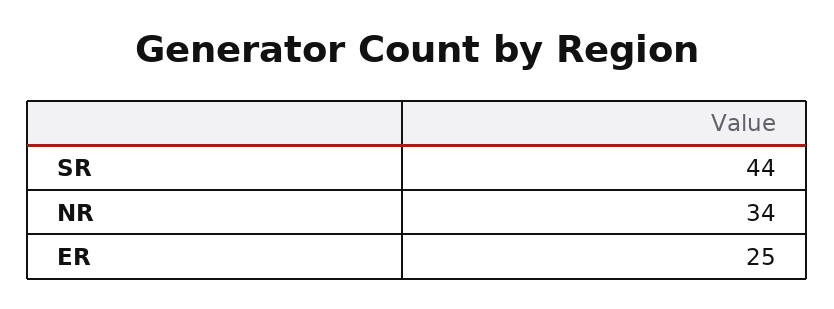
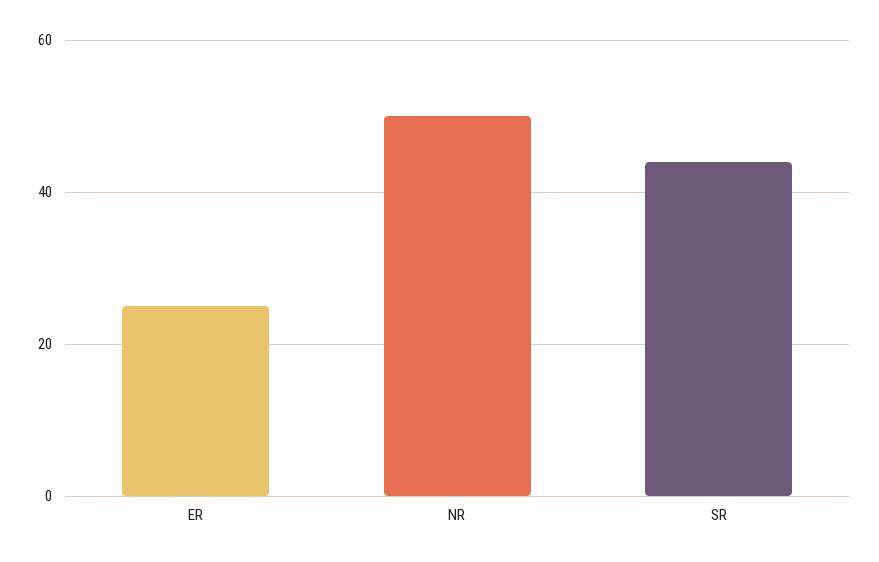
NR: 34 -> 50

